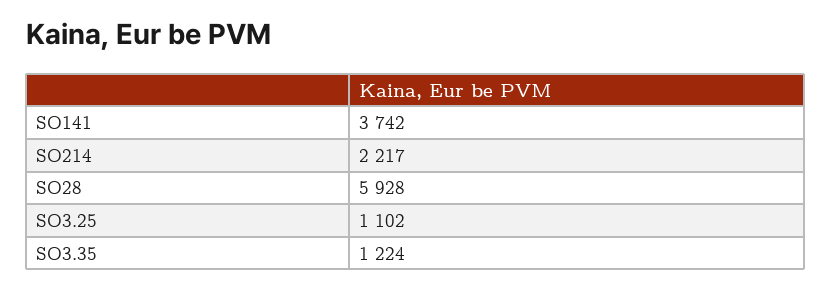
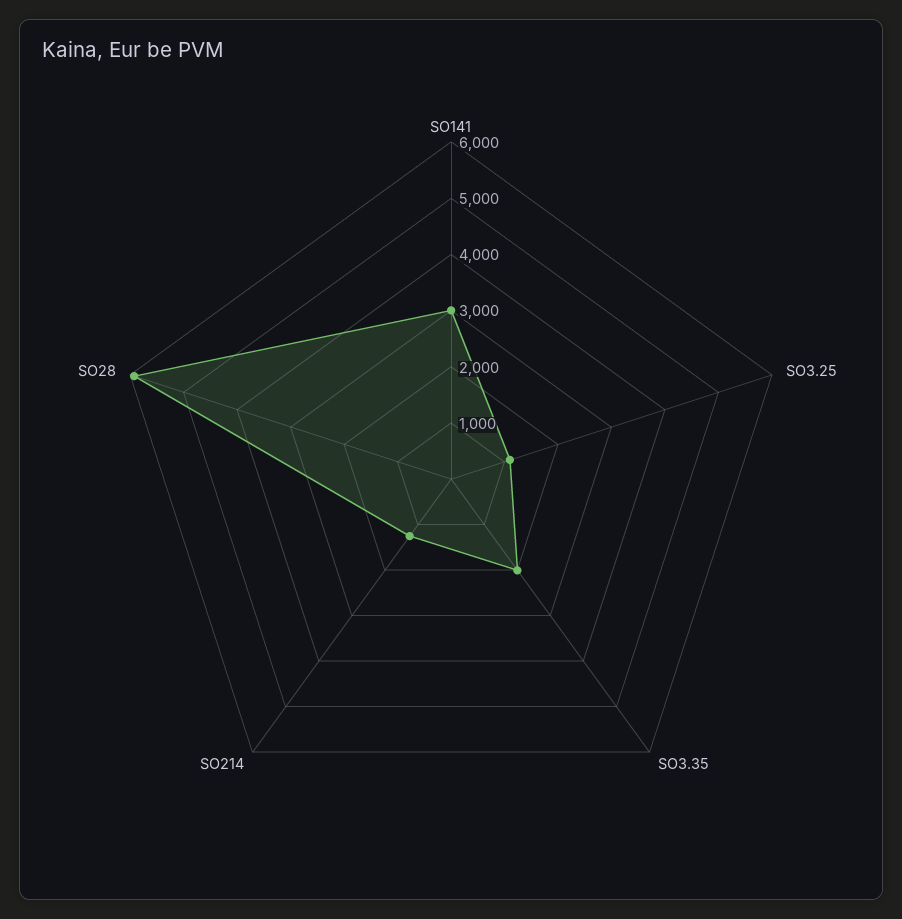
SO141: 3742 -> 3000
SO214: 2217 -> 1200
SO3.35: 1224 -> 2000

